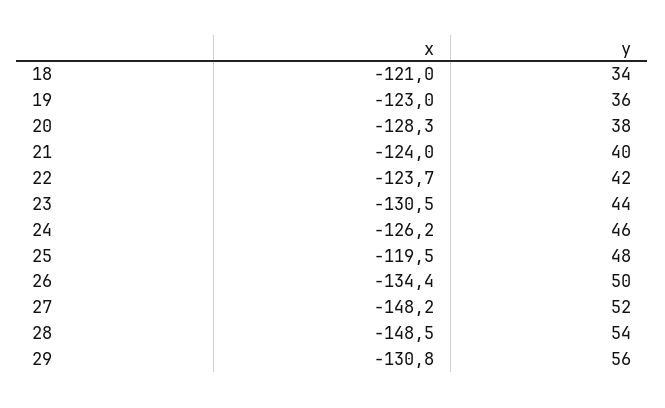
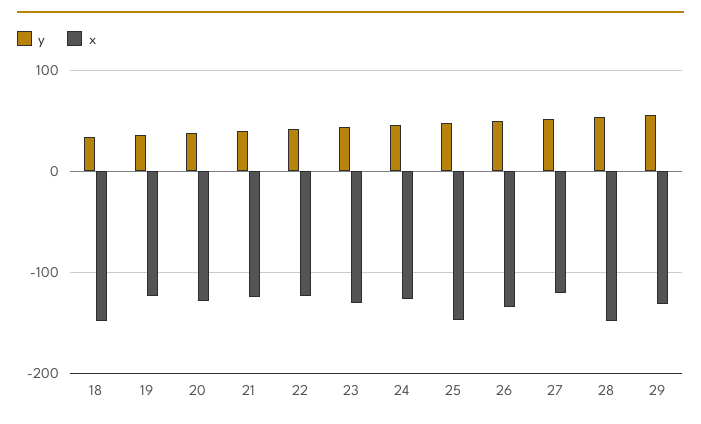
x, 18: -121 -> -150
x, 25: -119.5 -> -150
x, 27: -148.2 -> -120

